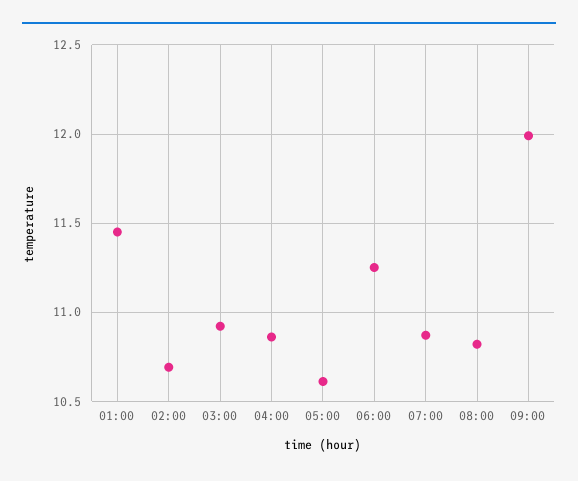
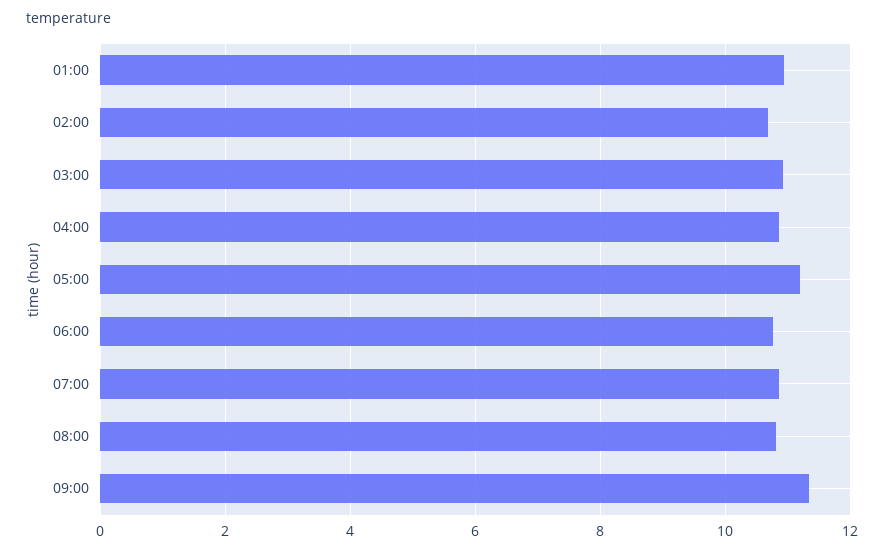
01:00: 11.45 -> 11
05:00: 10.6 -> 11.2
06:00: 11.25 -> 10.8
09:00: 12 -> 11.4

